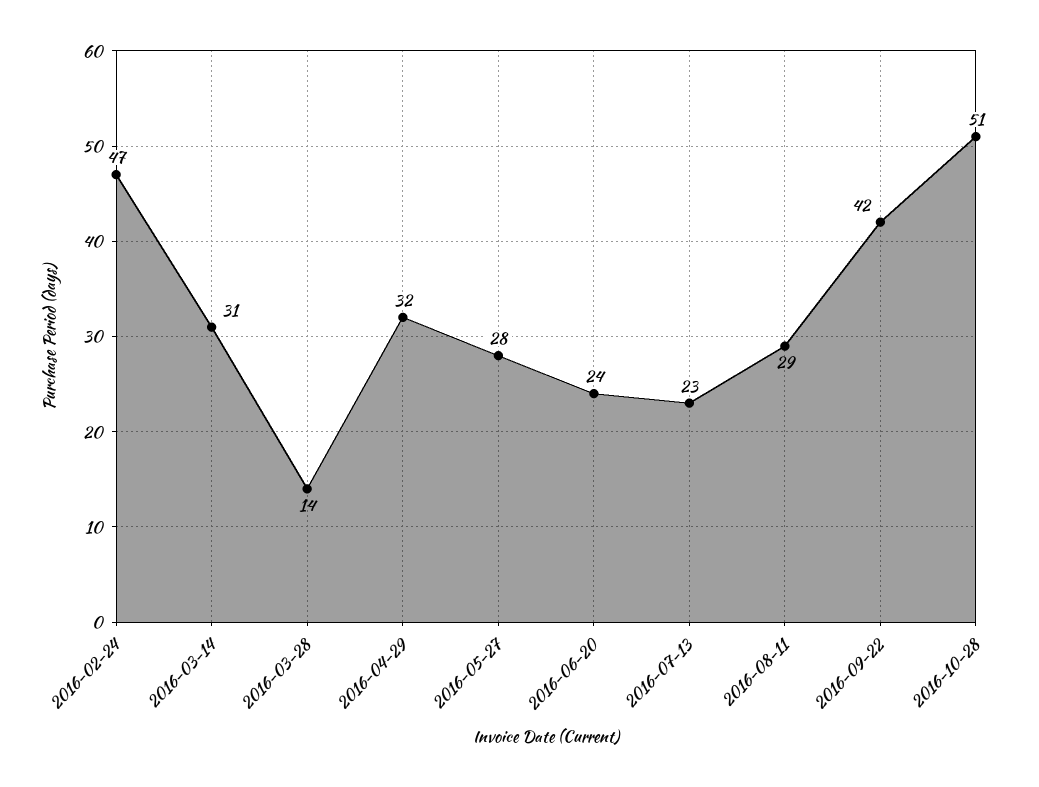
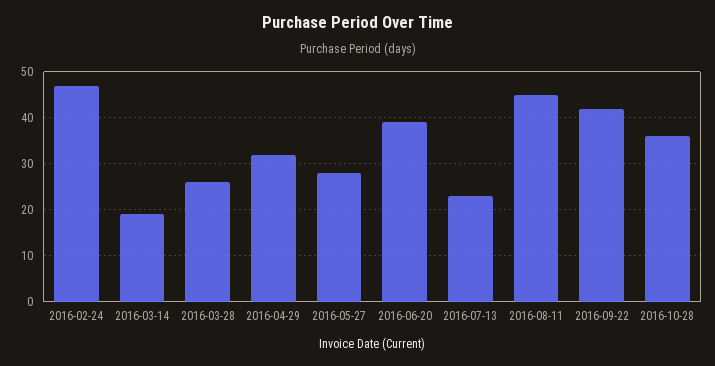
2016-03-14: 31 -> 20
2016-03-28: 14 -> 25
2016-06-20: 24 -> 40
2016-08-11: 29 -> 45
2016-10-28: 51 -> 35

